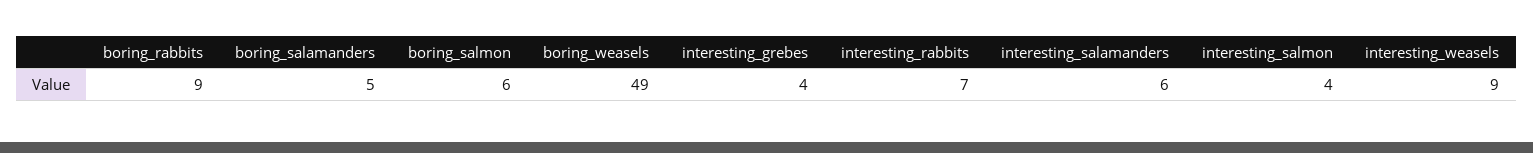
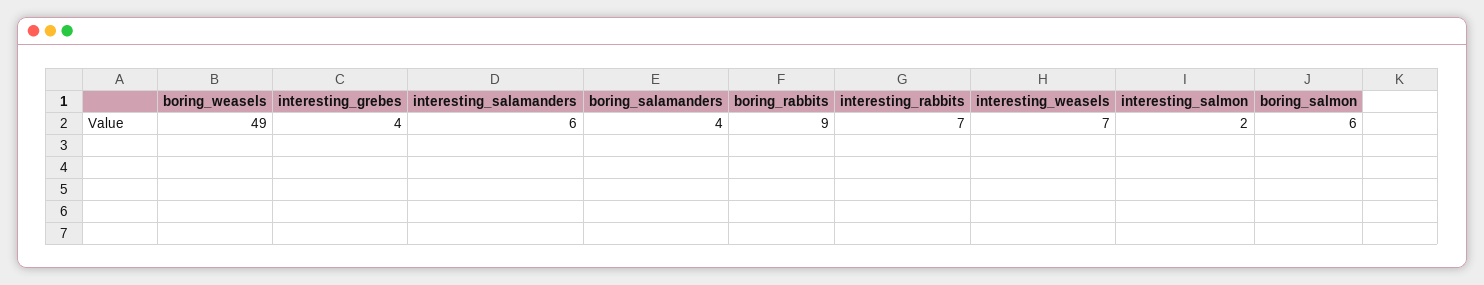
boring_salamanders: 5 -> 4
interesting_salmon: 4 -> 2
interesting_weasels: 9 -> 7

